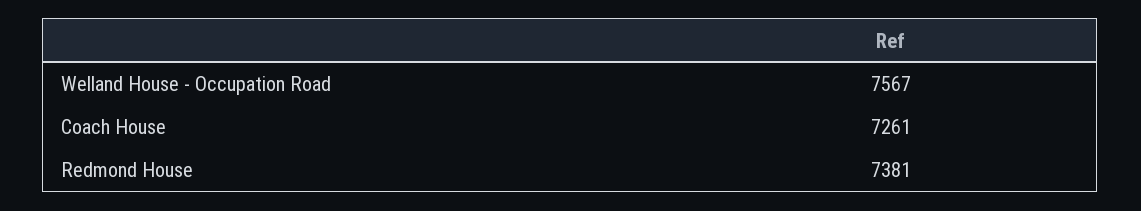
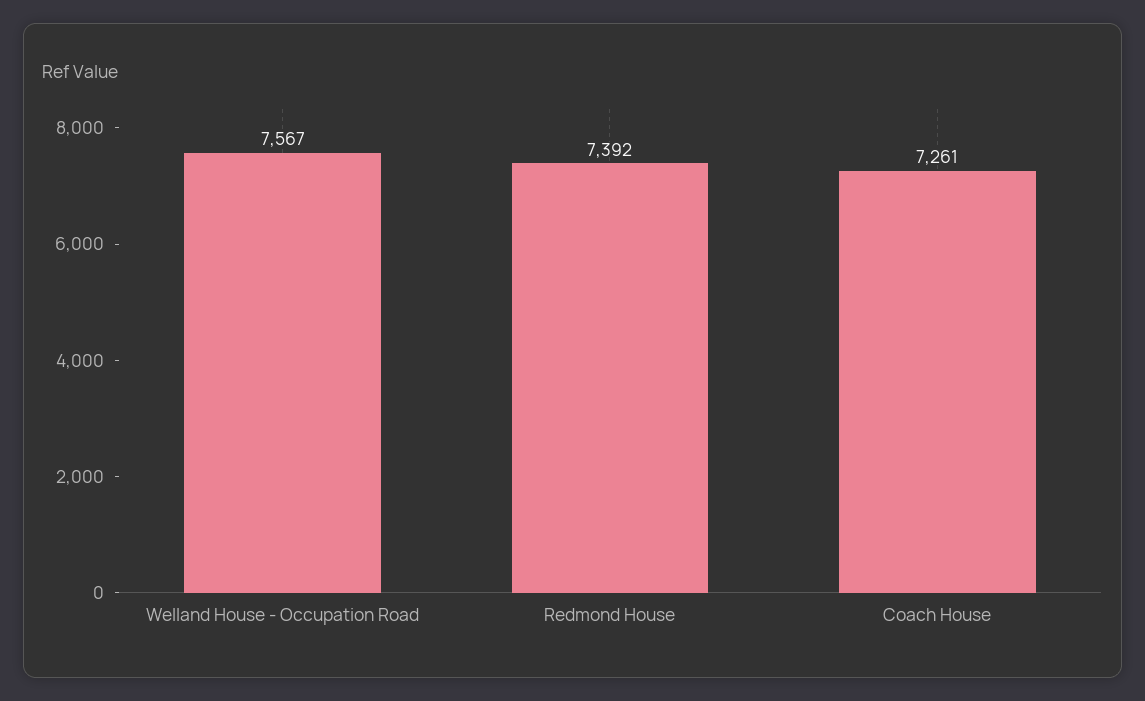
Redmond House: 7381 -> 7392

